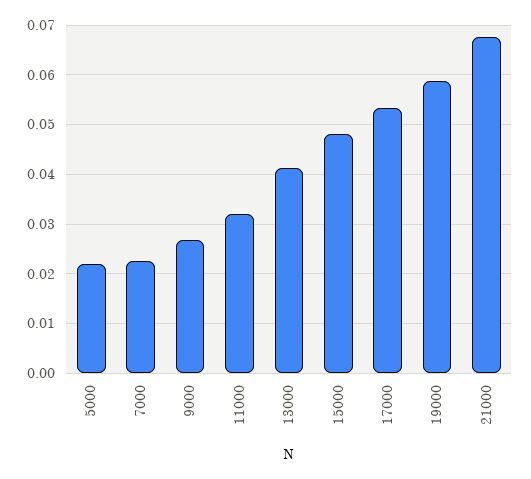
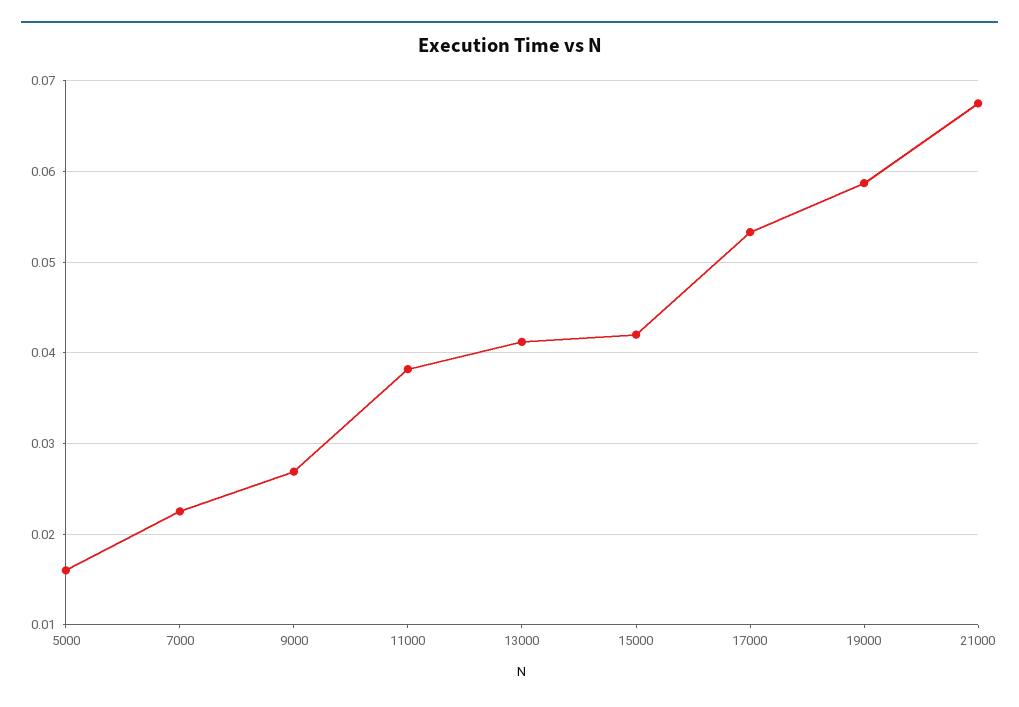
5000: 0.022 -> 0.016
11000: 0.032 -> 0.038
15000: 0.048 -> 0.042

